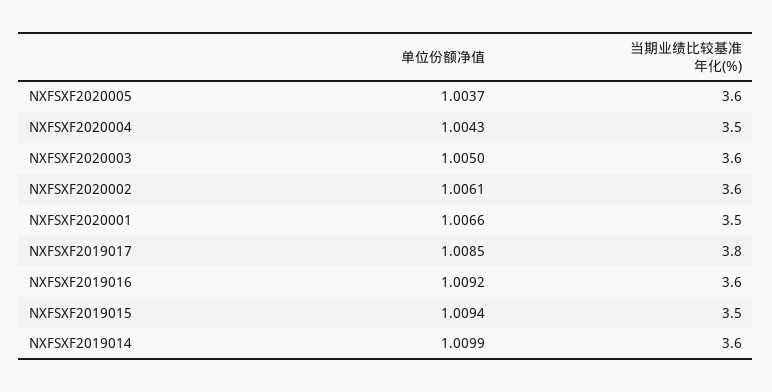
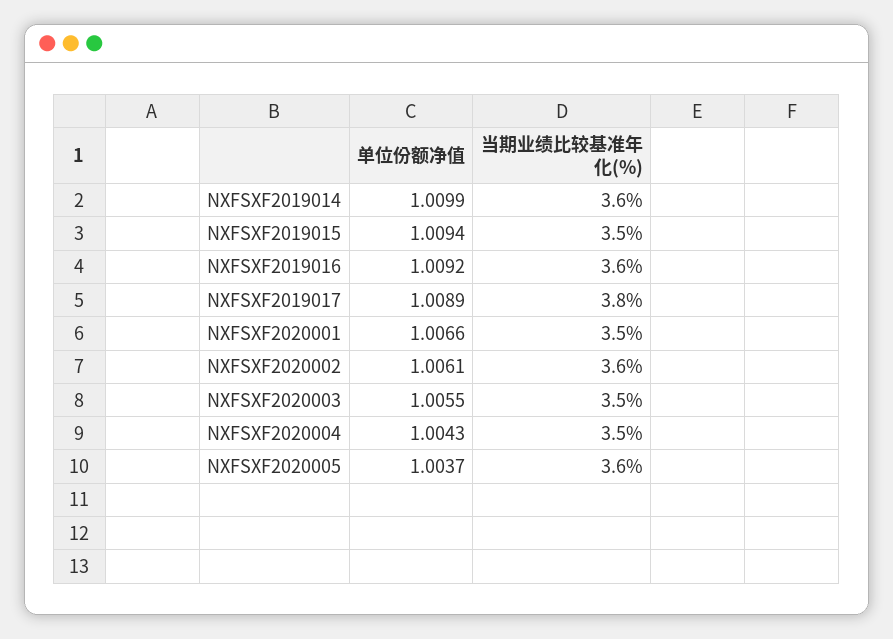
单位份额净值, NXFSXF2020003: 1.005 -> 1.0055
当期业绩比较基准年化(%), NXFSXF2020003: 3.6 -> 3.5
单位份额净值, NXFSXF2019017: 1.0085 -> 1.0089

